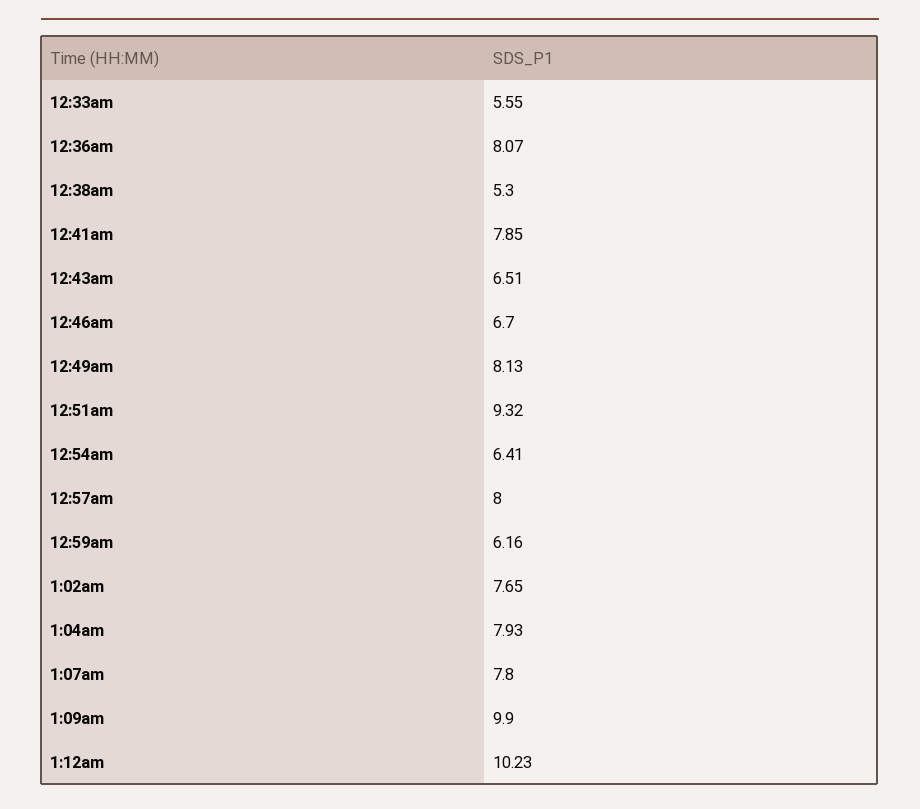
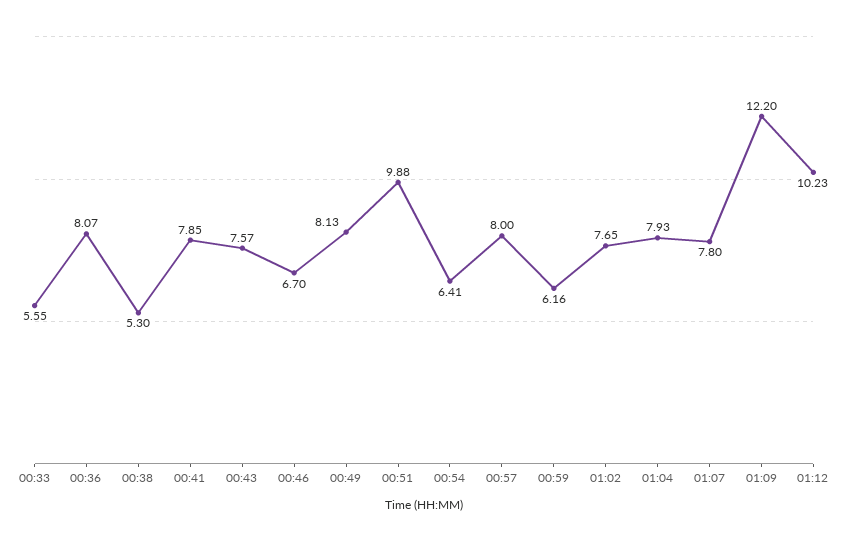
12:43am: 6.51 -> 7.57
12:51am: 9.32 -> 9.88
1:09am: 9.9 -> 12.2

